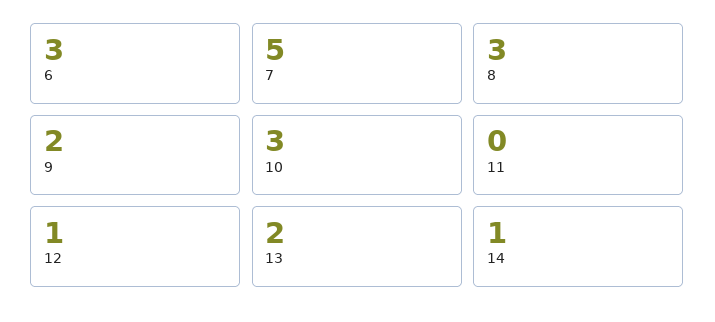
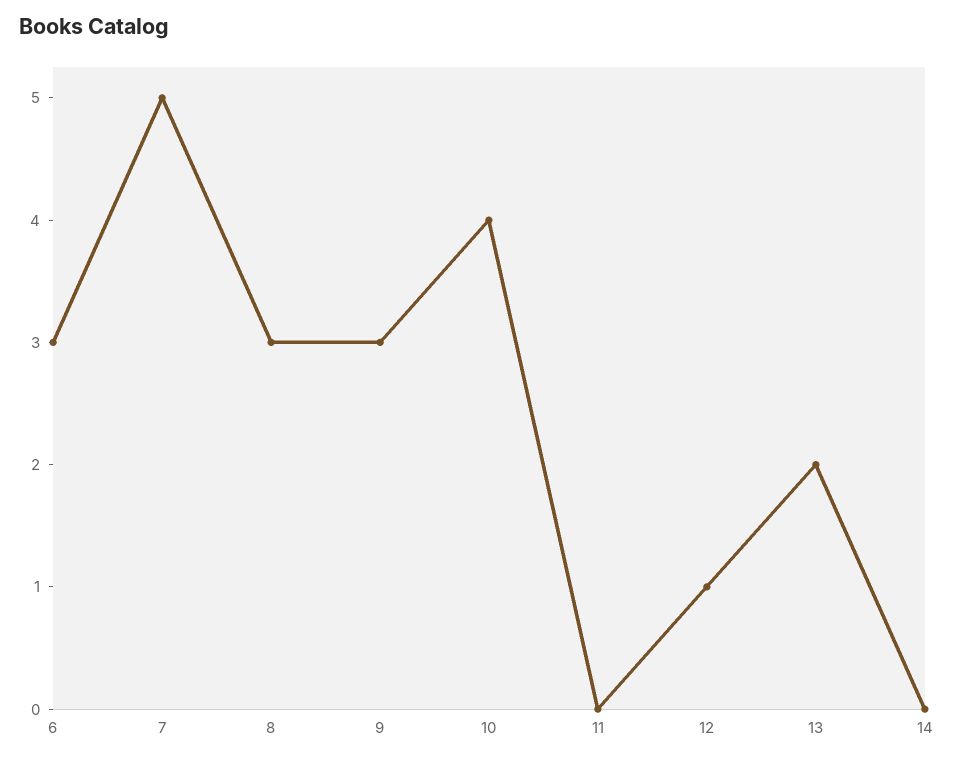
9: 2 -> 3
10: 3 -> 4
14: 1 -> 0

